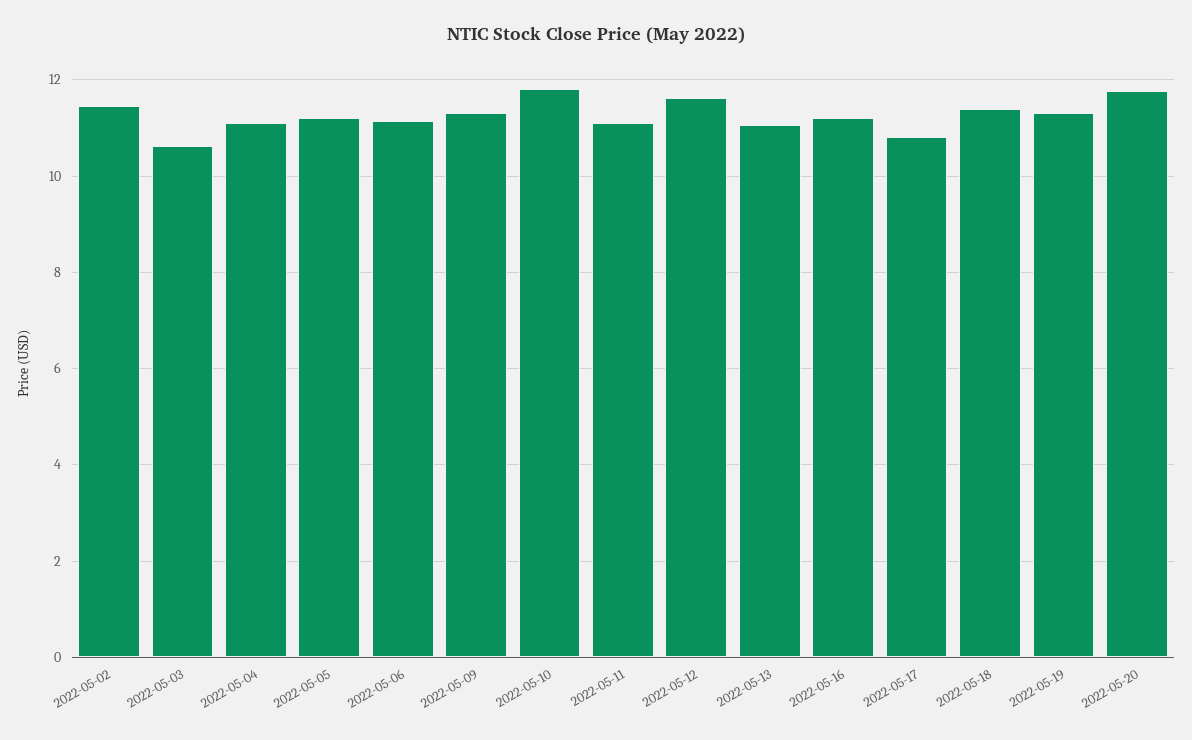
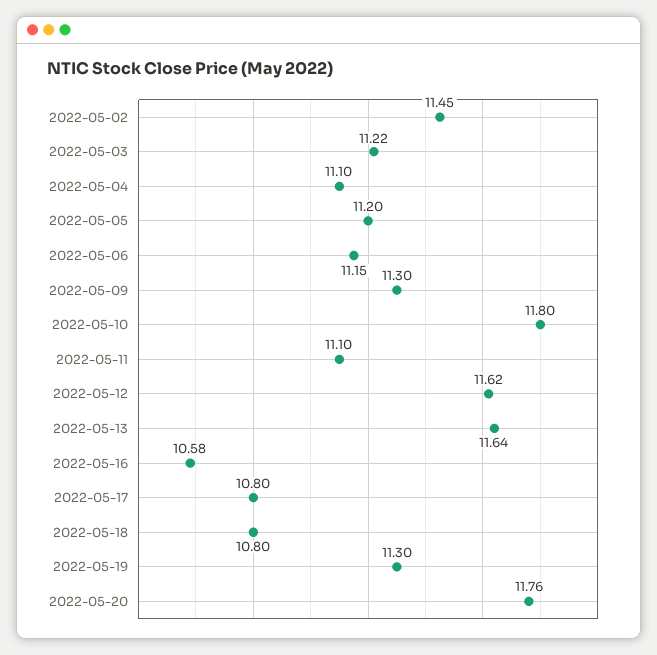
2022-05-03: 10.6 -> 11.22
2022-05-13: 11 -> 11.64
2022-05-16: 11.2 -> 10.58
2022-05-18: 11.4 -> 10.8

